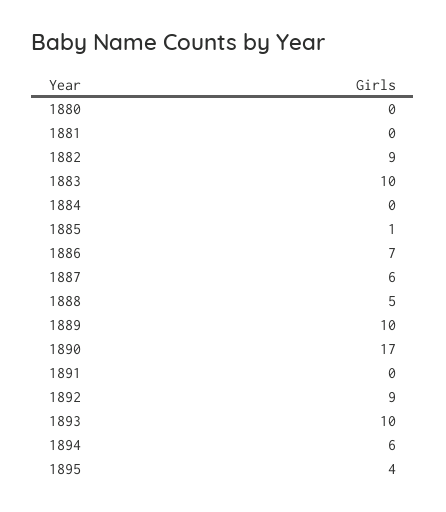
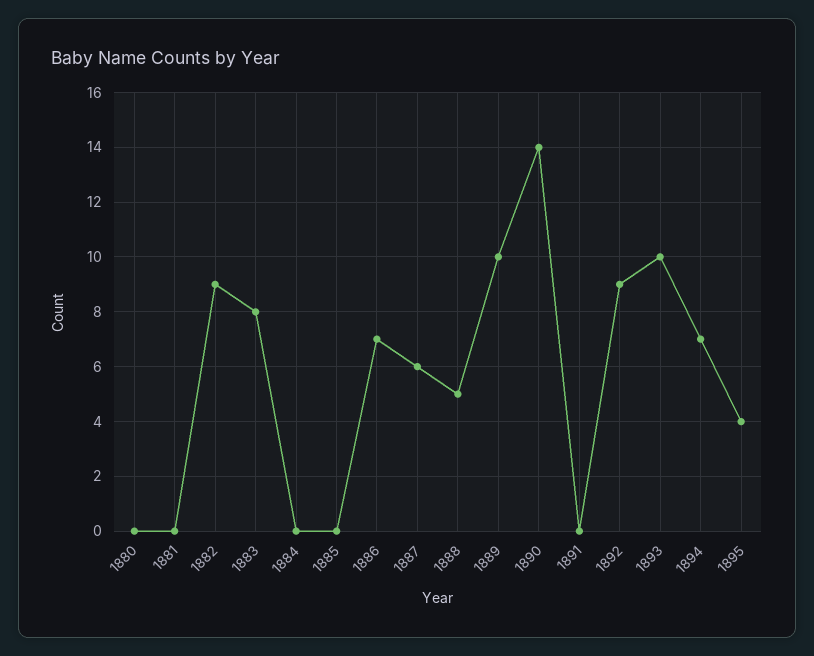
1883: 10 -> 8
1885: 1 -> 0
1890: 17 -> 14
1894: 6 -> 7

